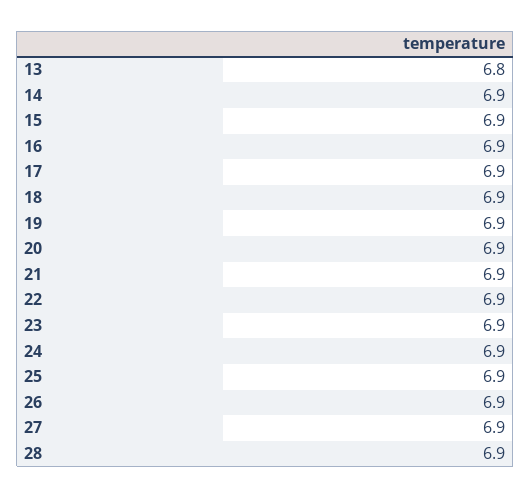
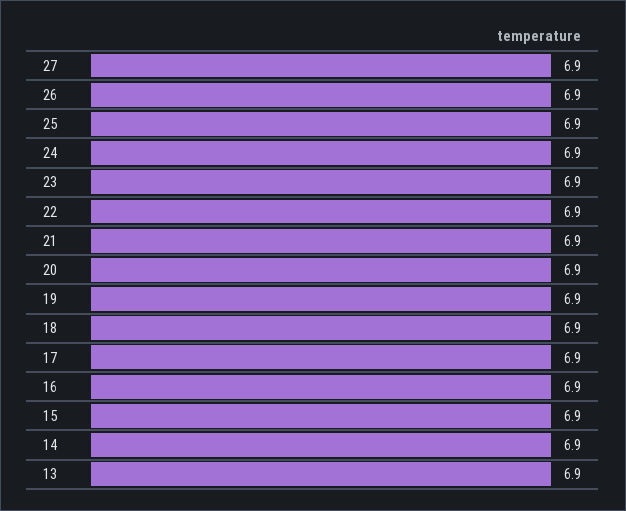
13: 6.8 -> 6.9
28: 6.9 -> none

